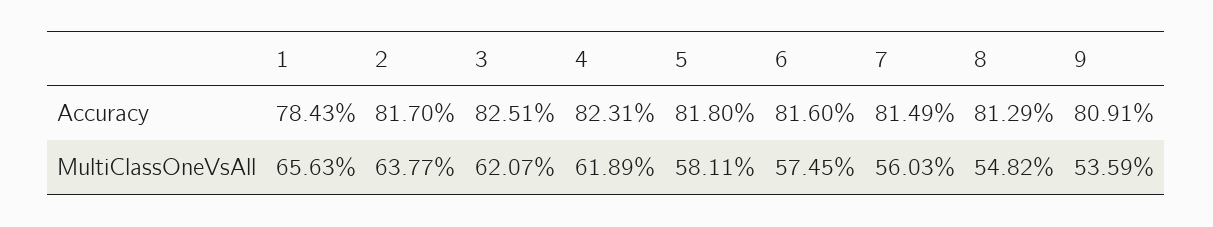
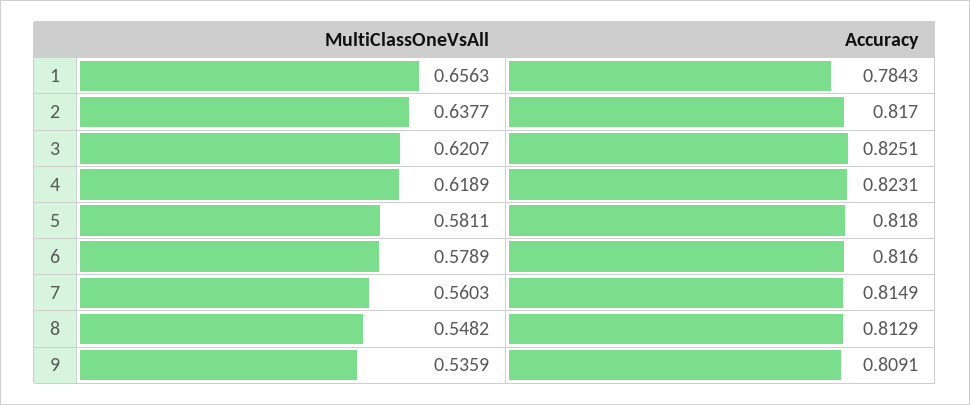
6, MultiClassOneVsAll: 0.5745 -> 0.5789

